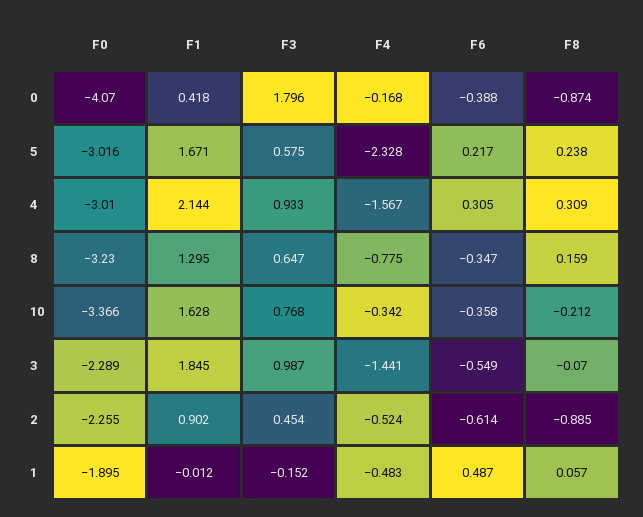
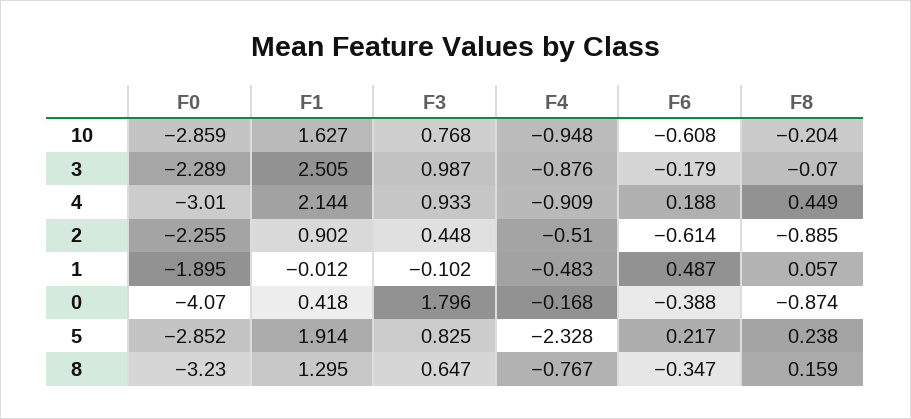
F0, 5: -3.016 -> -2.852
F1, 5: 1.671 -> 1.914
F3, 5: 0.575 -> 0.825
F4, 4: -1.567 -> -0.909
F6, 4: 0.305 -> 0.188
F8, 4: 0.309 -> 0.449
F4, 8: -0.775 -> -0.767
F0, 10: -3.366 -> -2.859
F1, 10: 1.628 -> 1.627
F4, 10: -0.342 -> -0.948
F6, 10: -0.358 -> -0.608
F8, 10: -0.212 -> -0.204
F1, 3: 1.845 -> 2.505
F4, 3: -1.441 -> -0.876
F6, 3: -0.549 -> -0.179
F3, 2: 0.454 -> 0.448
F4, 2: -0.524 -> -0.51
F3, 1: -0.152 -> -0.102

